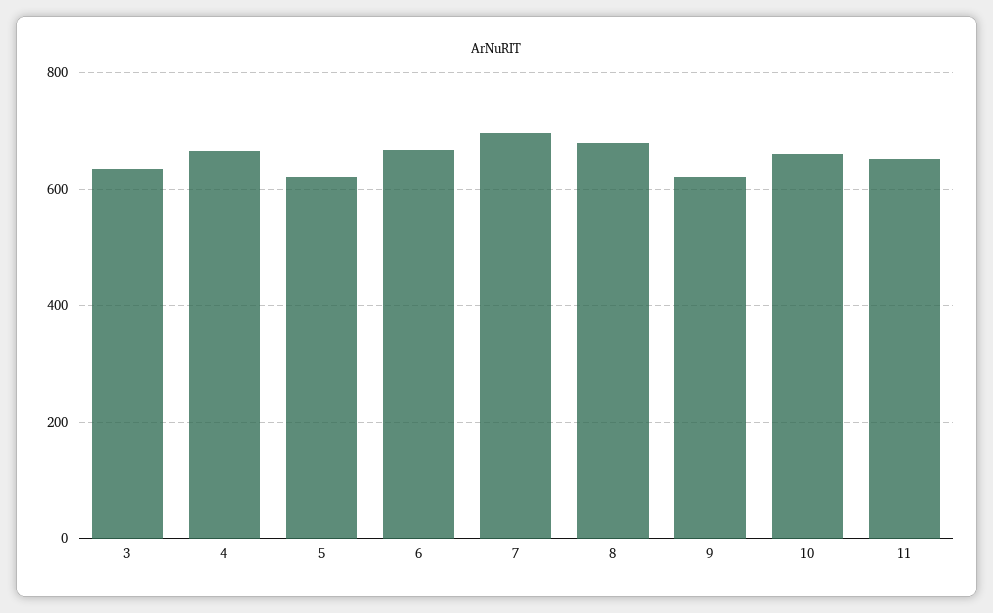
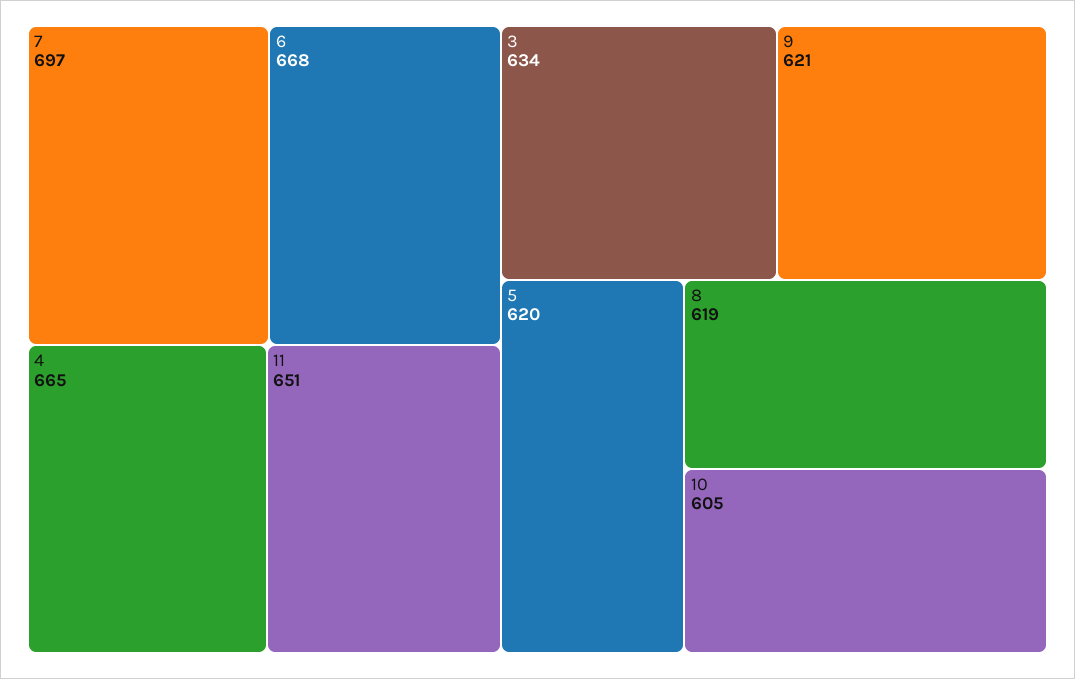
8: 680 -> 619
10: 660 -> 605

